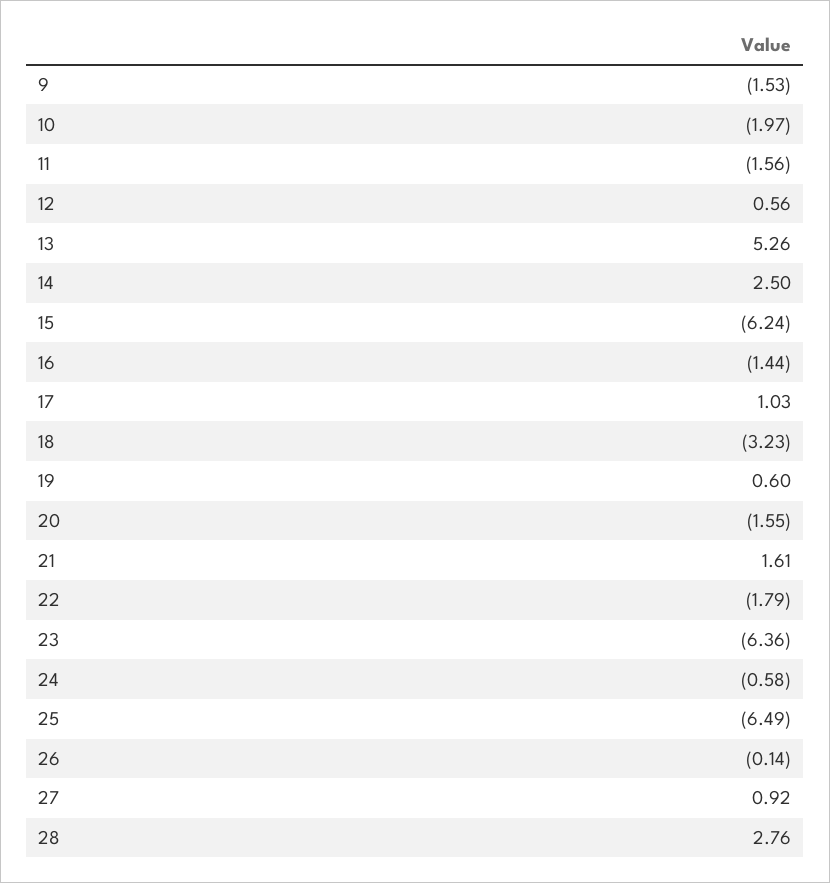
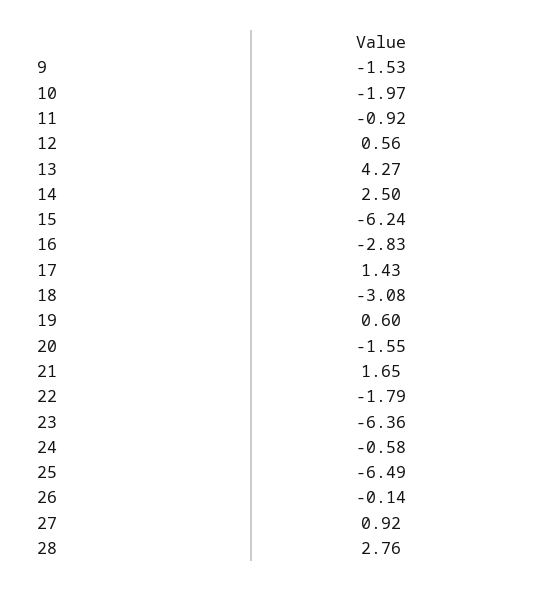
11: -1.56 -> -0.92
13: 5.26 -> 4.27
16: -1.44 -> -2.83
17: 1.03 -> 1.43
18: -3.23 -> -3.08
21: 1.61 -> 1.65

